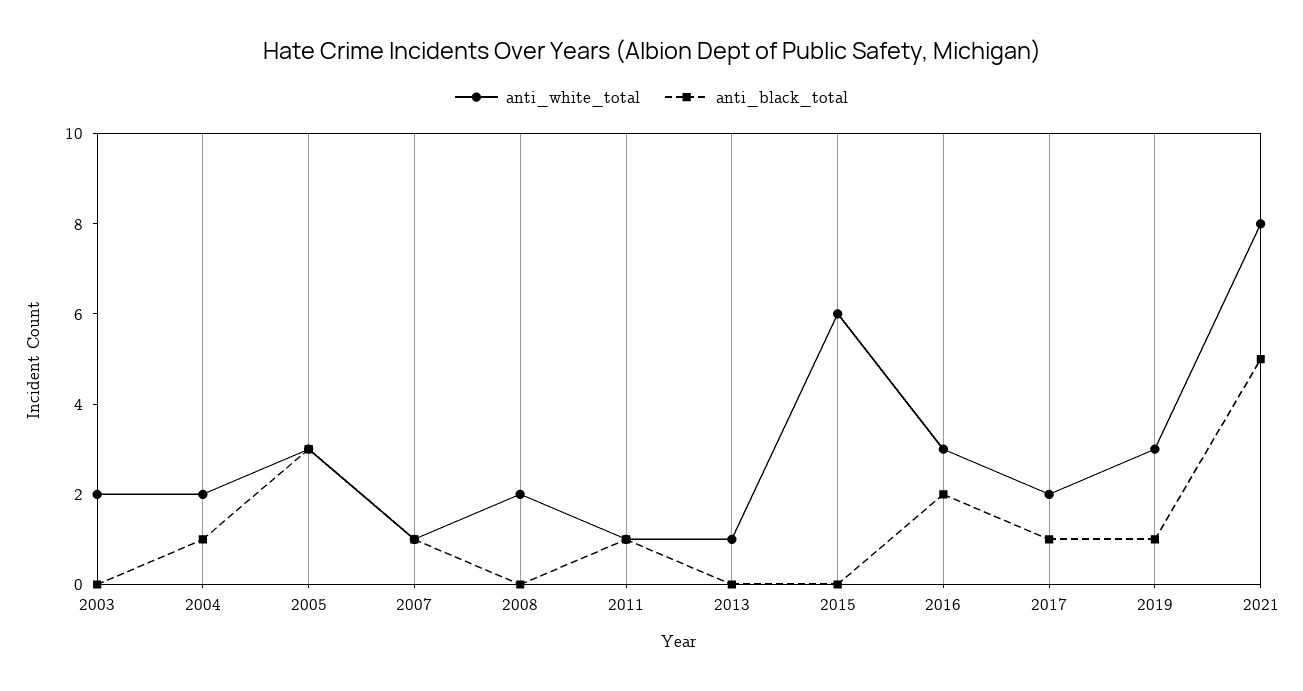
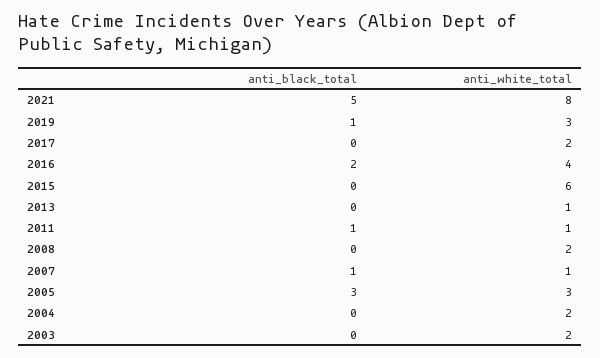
anti_black_total, 2004: 1 -> 0
anti_white_total, 2016: 3 -> 4
anti_black_total, 2017: 1 -> 0

